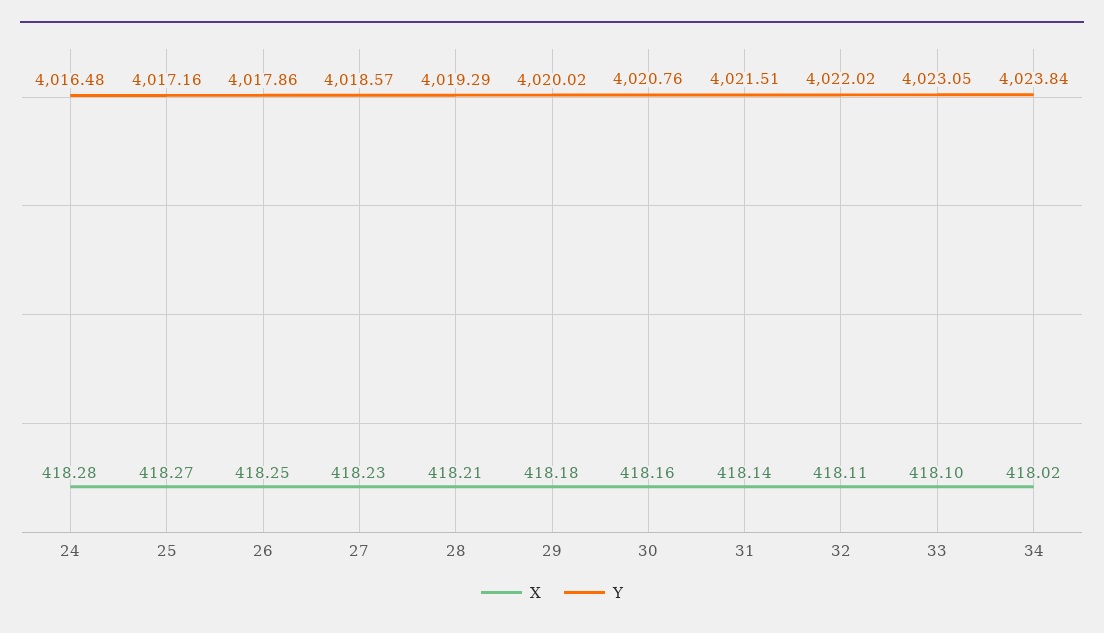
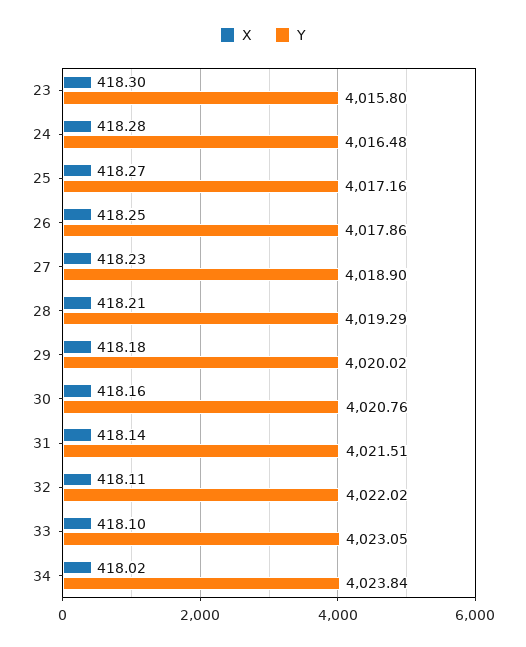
Y, 27: 4018.57 -> 4018.9
X, 23: none -> 418.3
Y, 23: none -> 4015.8

